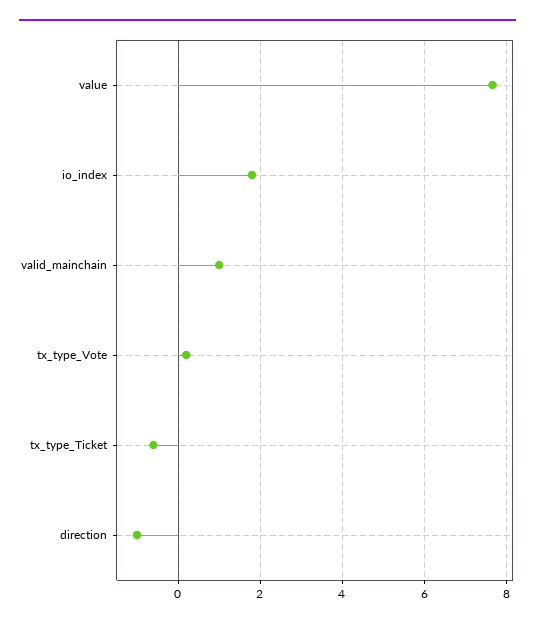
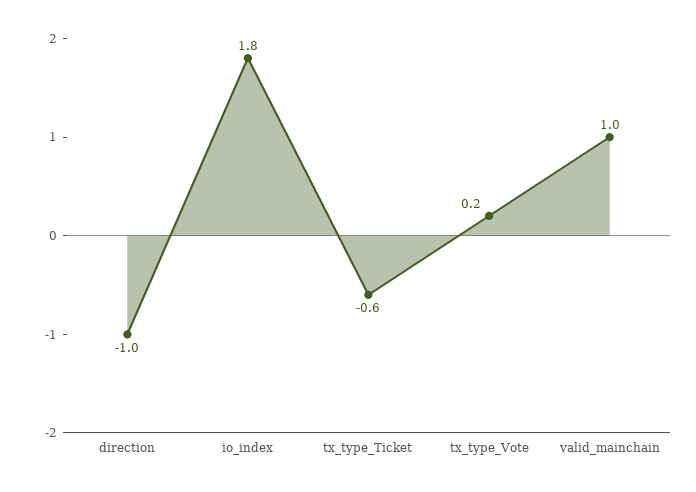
value: 7.6 -> none

